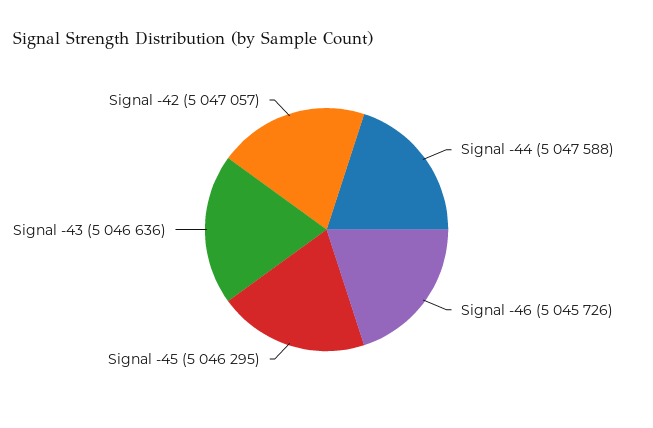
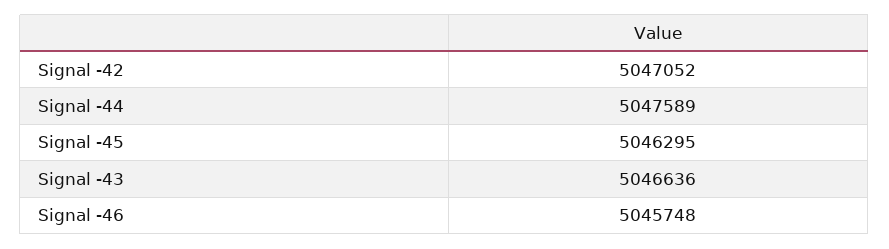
Signal -44: 5047588 -> 5047589
Signal -46: 5045726 -> 5045748
Signal -42: 5047057 -> 5047052

